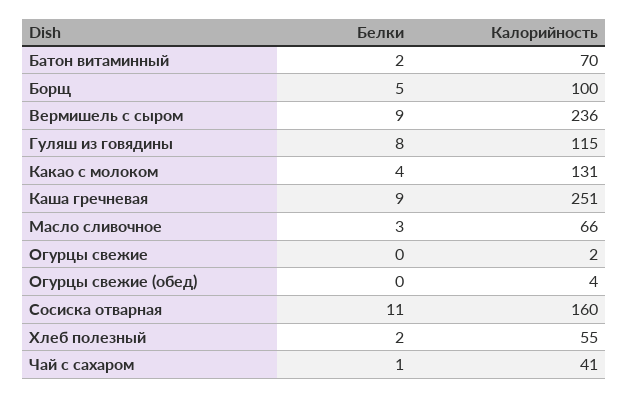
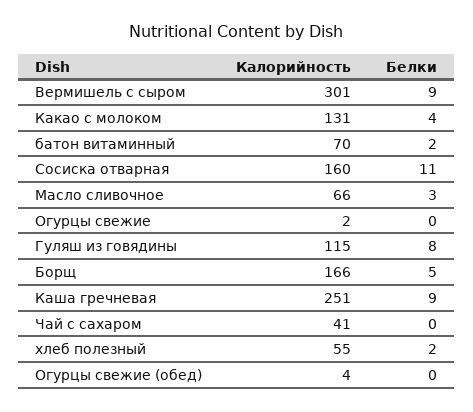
Калорийность, Борщ: 100 -> 166
Калорийность, Вермишель с сыром: 236 -> 301
Белки, Чай с сахаром: 1 -> 0

